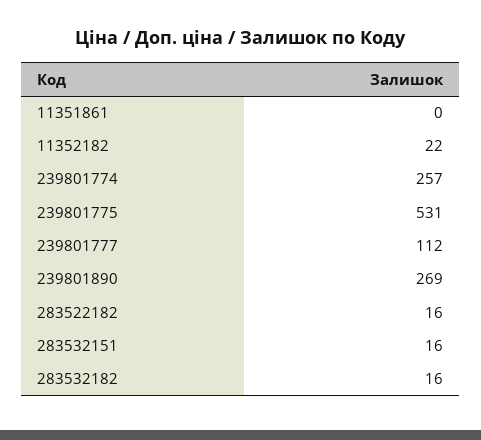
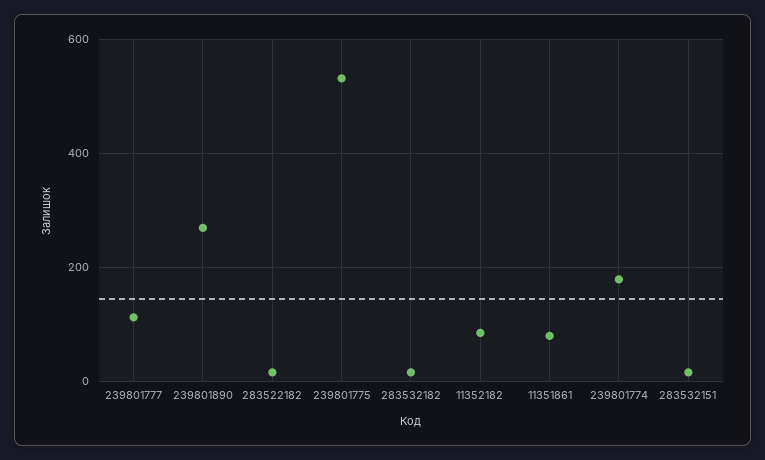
11351861: 0 -> 80
11352182: 22 -> 80
239801774: 257 -> 180

